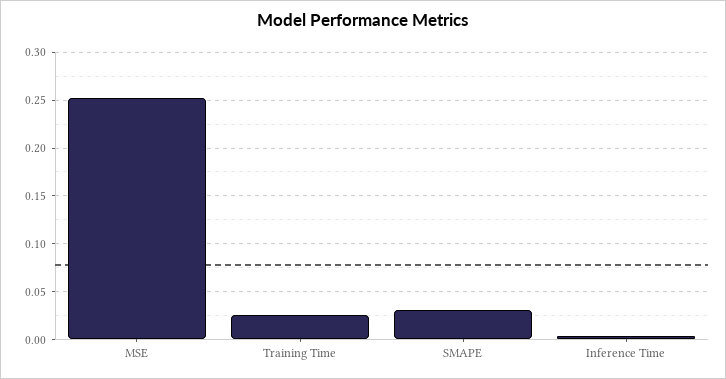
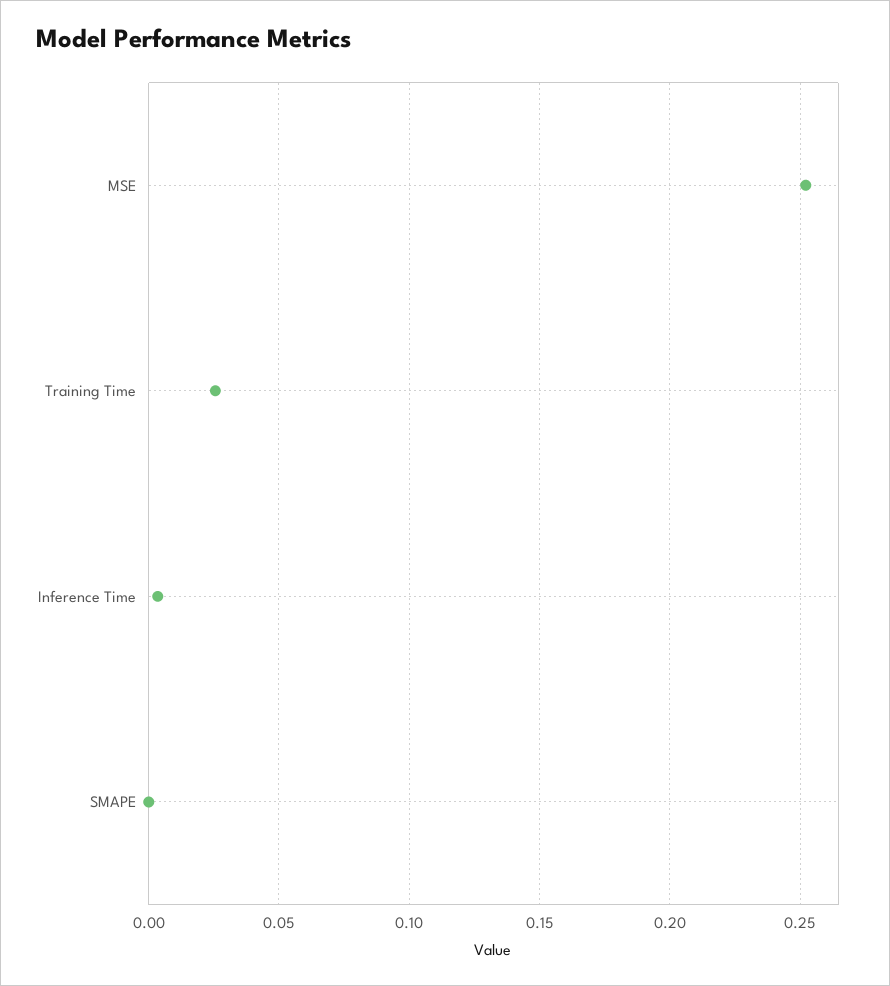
SMAPE: 0.03 -> 0

